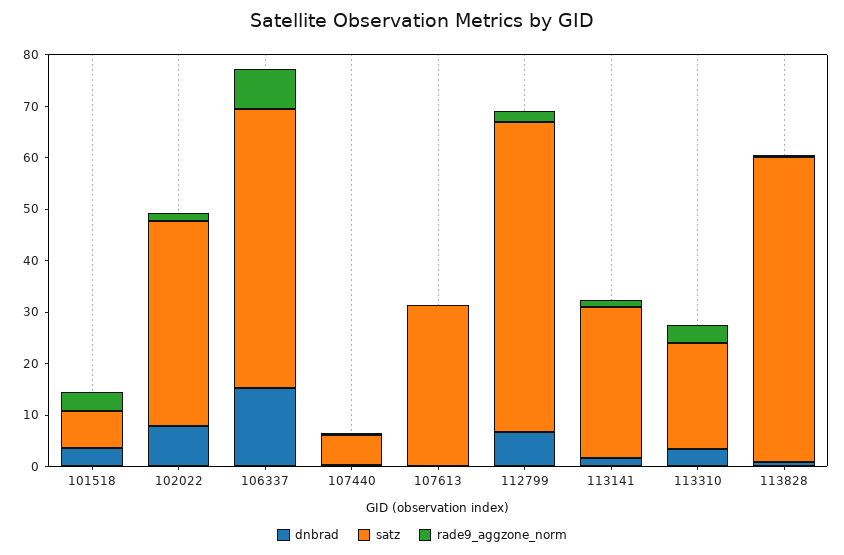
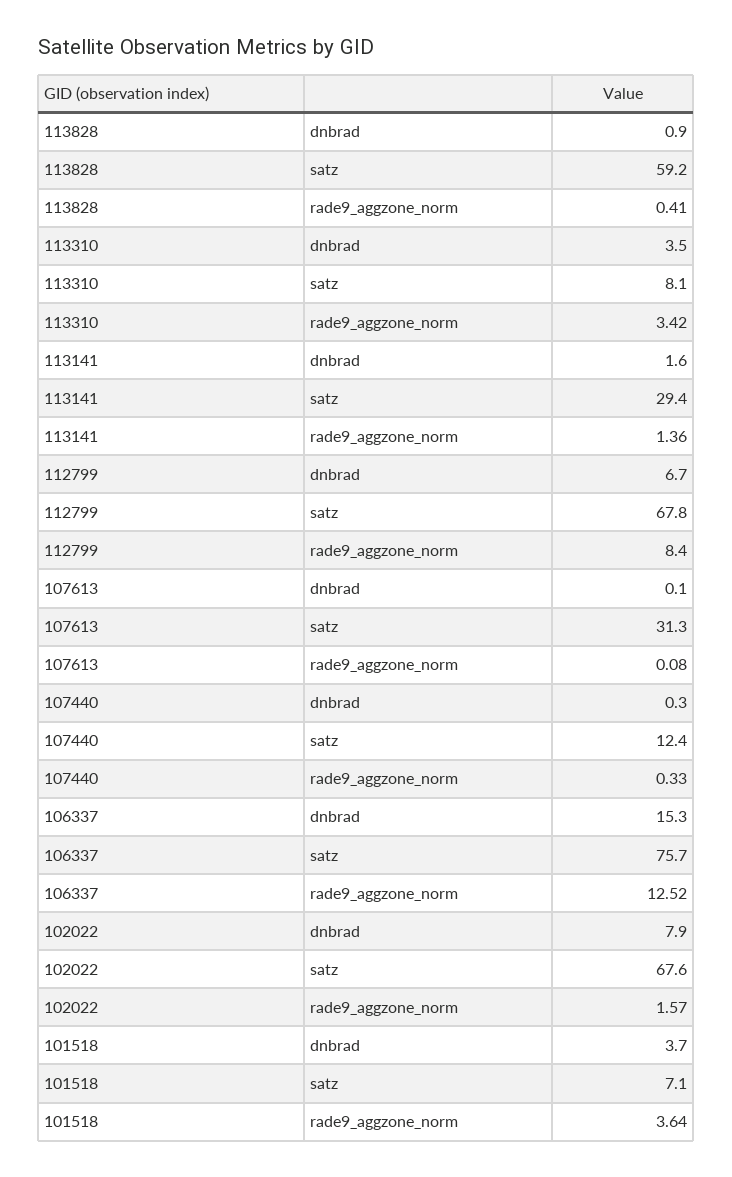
satz, 102022: 40 -> 67.6
satz, 106337: 54 -> 75.7
rade9_aggzone_norm, 106337: 8 -> 12.52
satz, 107440: 6 -> 12.4
satz, 112799: 60 -> 67.8
rade9_aggzone_norm, 112799: 2 -> 8.4
satz, 113310: 20 -> 8.1

